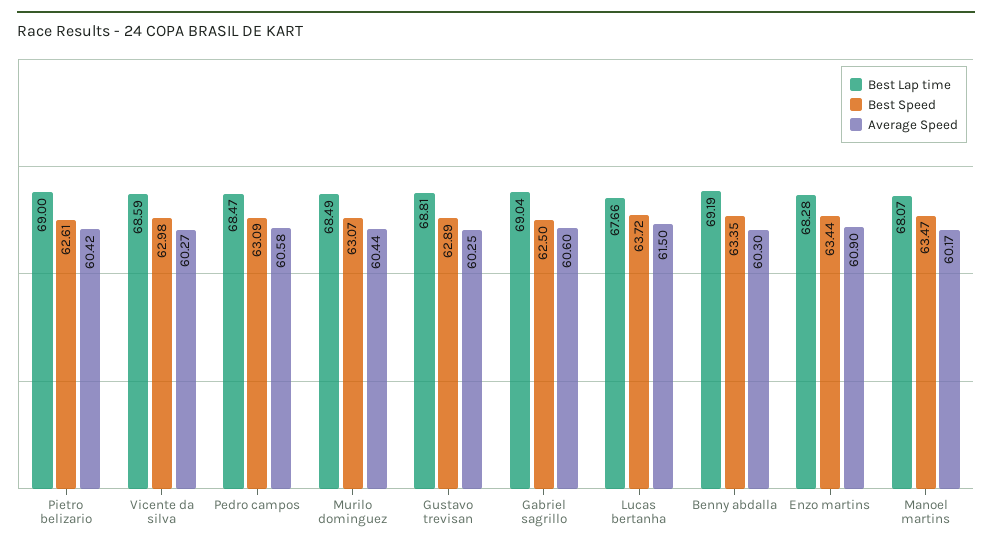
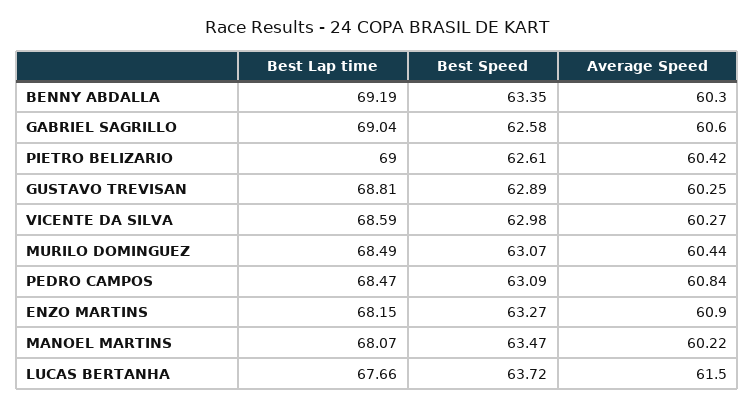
Average Speed, Pedro campos: 60.58 -> 60.84
Best Speed, Gabriel sagrillo: 62.5 -> 62.58
Best Lap time, Enzo martins: 68.28 -> 68.15
Best Speed, Enzo martins: 63.44 -> 63.27
Average Speed, Manoel martins: 60.17 -> 60.22

